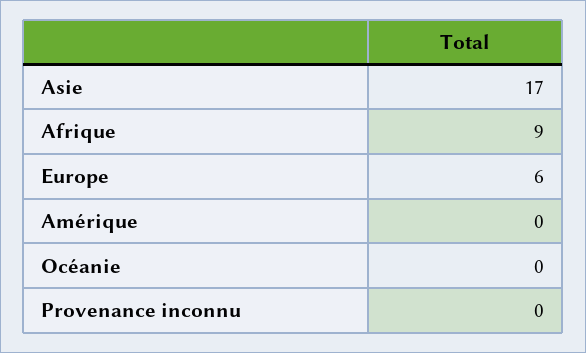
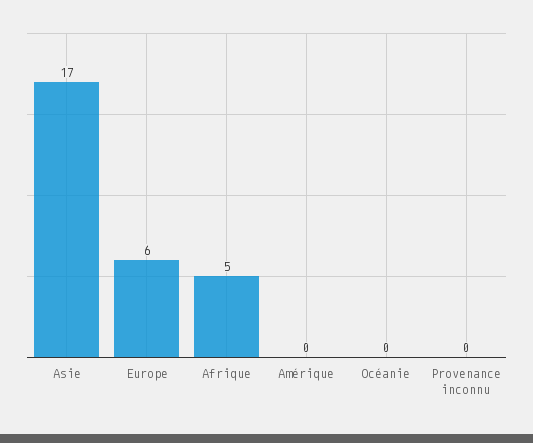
Afrique: 9 -> 5

